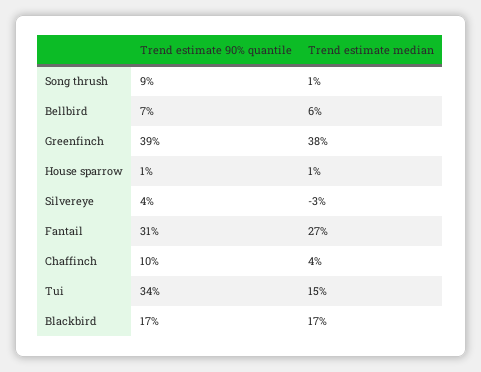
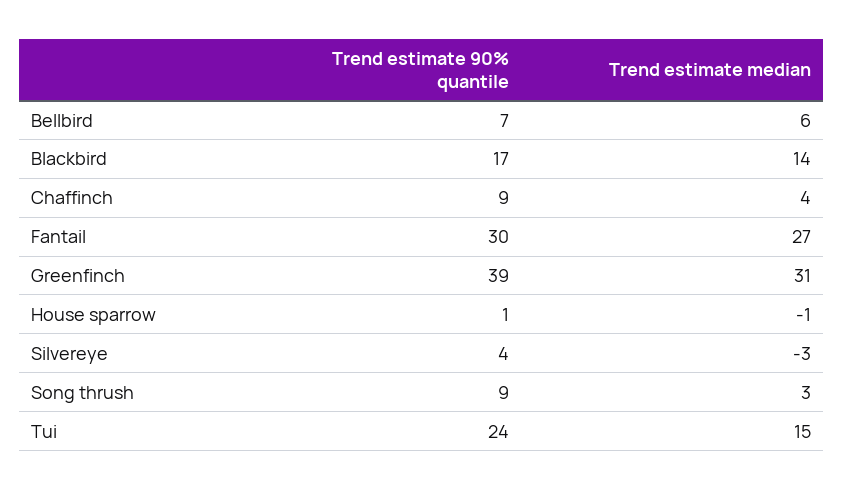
Trend estimate median, Song thrush: 1 -> 3
Trend estimate median, Greenfinch: 38 -> 31
Trend estimate median, House sparrow: 1 -> -1
Trend estimate 90% quantile, Fantail: 31 -> 30
Trend estimate 90% quantile, Chaffinch: 10 -> 9
Trend estimate 90% quantile, Tui: 34 -> 24
Trend estimate median, Blackbird: 17 -> 14

